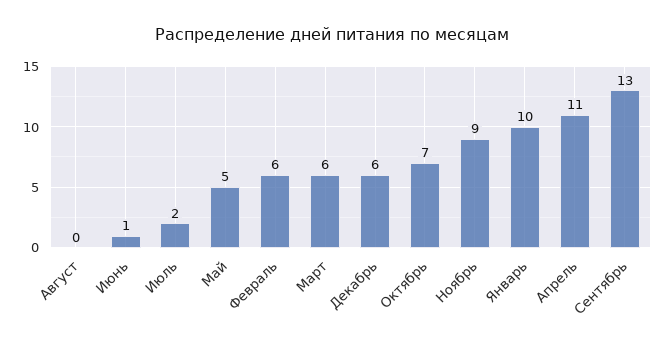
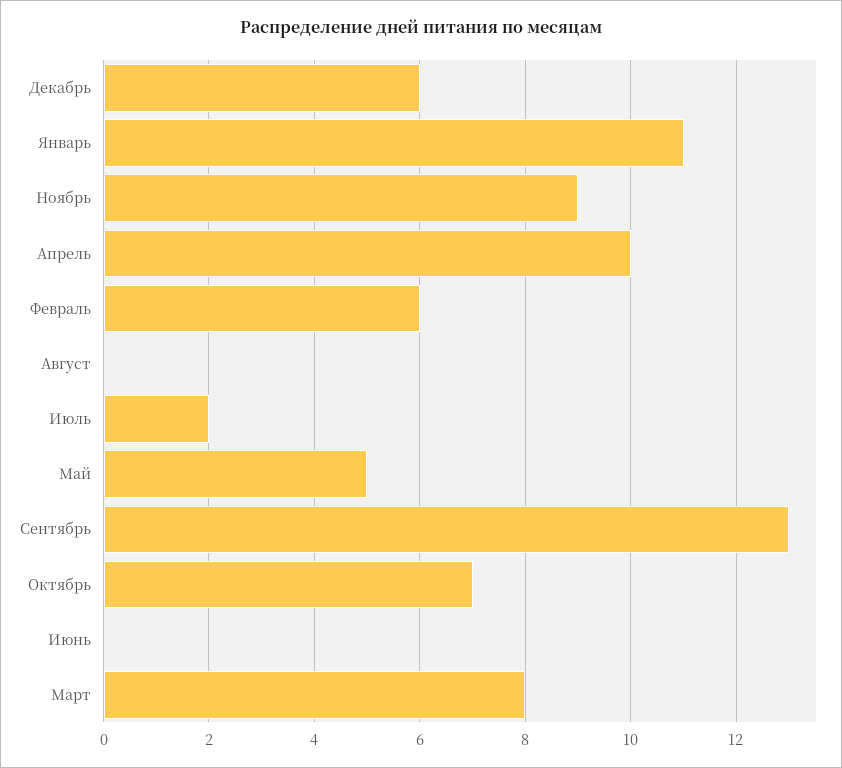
Июнь: 1 -> 0
Март: 6 -> 8
Январь: 10 -> 11
Апрель: 11 -> 10

